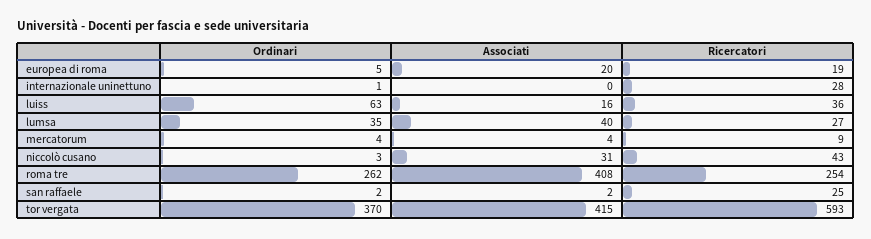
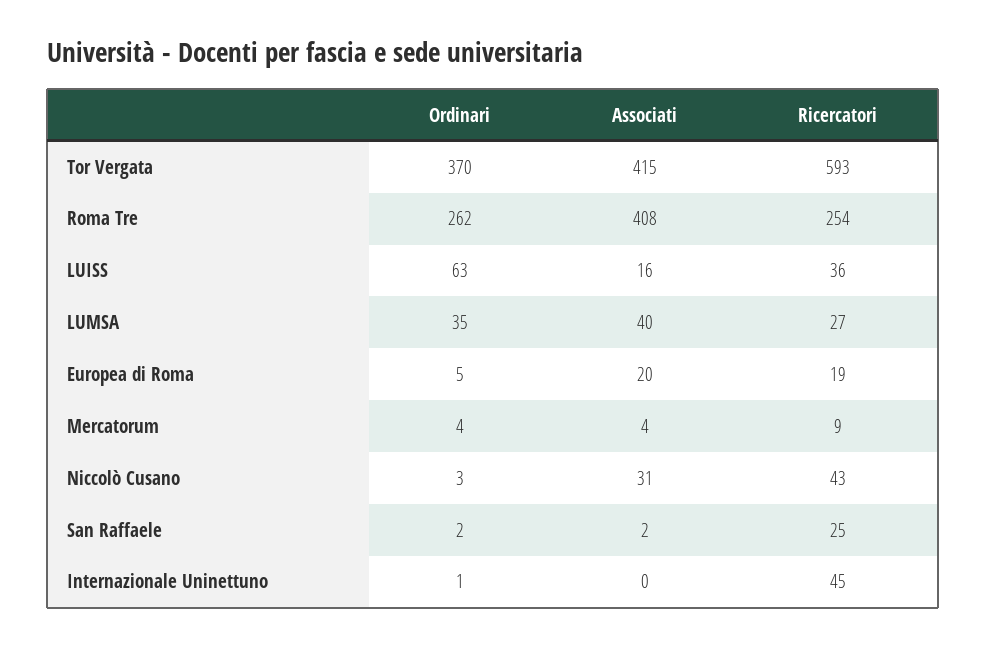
Ricercatori, internazionale uninettuno: 28 -> 45

